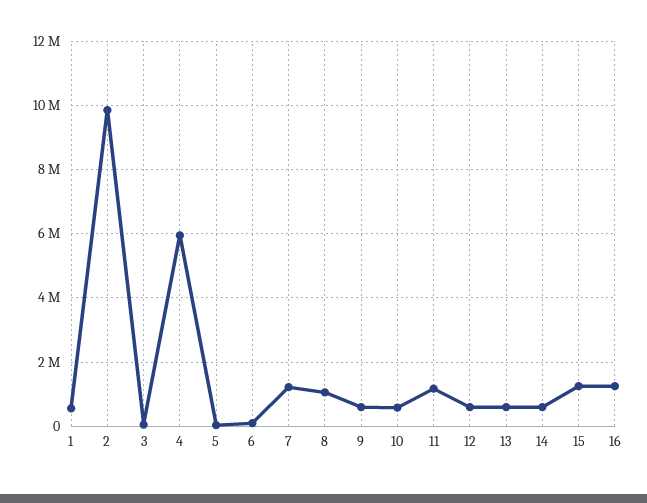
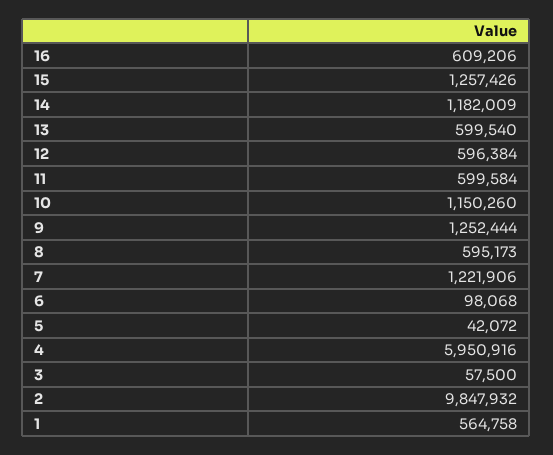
8: 1000000 -> 595173
9: 600000 -> 1252444
10: 600000 -> 1150260
11: 1200000 -> 599584
14: 600000 -> 1182009
16: 1200000 -> 609206

